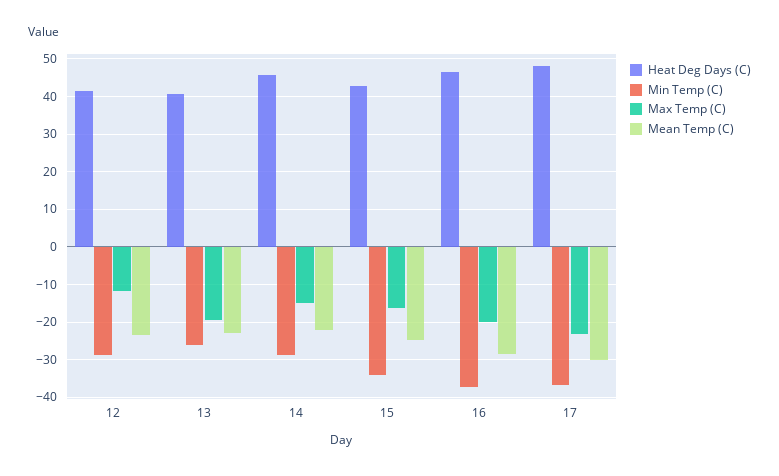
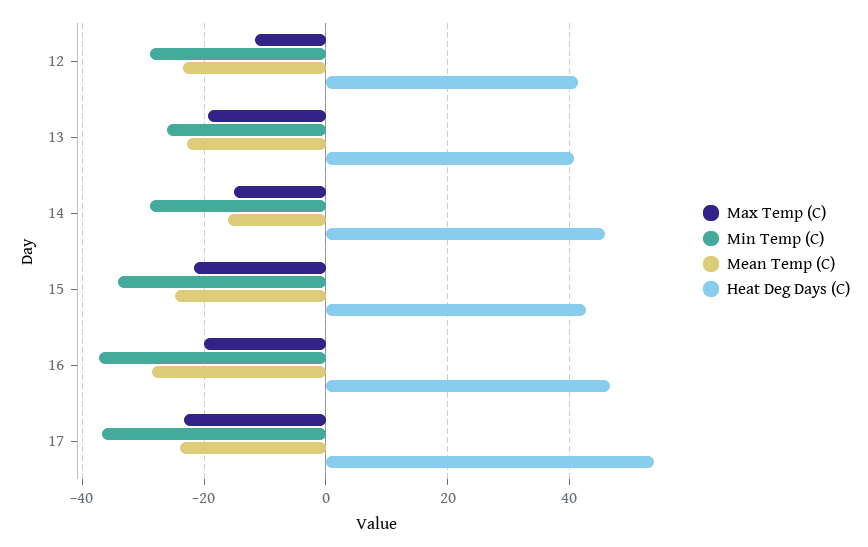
Mean Temp (C), 14: -22 -> -16
Max Temp (C), 15: -16 -> -22
Heat Deg Days (C), 17: 48 -> 54
Mean Temp (C), 17: -30 -> -24

